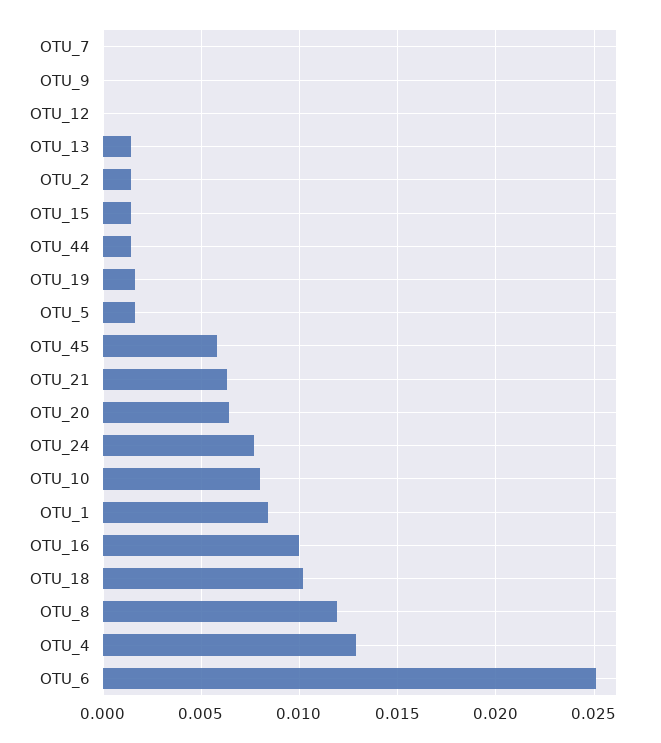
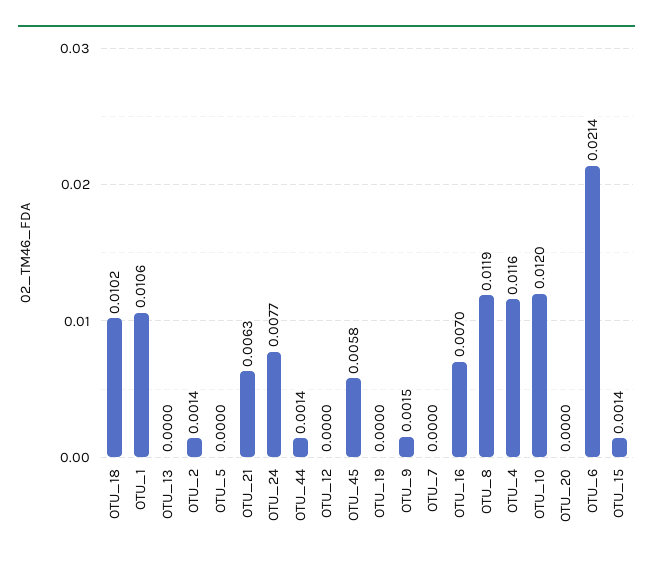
OTU_9: 0 -> 0.0015
OTU_13: 0.0015 -> 0
OTU_19: 0.0015 -> 0
OTU_5: 0.0015 -> 0
OTU_20: 0.0065 -> 0
OTU_10: 0.008 -> 0.012
OTU_1: 0.0085 -> 0.0106
OTU_16: 0.01 -> 0.007
OTU_4: 0.013 -> 0.0116
OTU_6: 0.025 -> 0.0214

